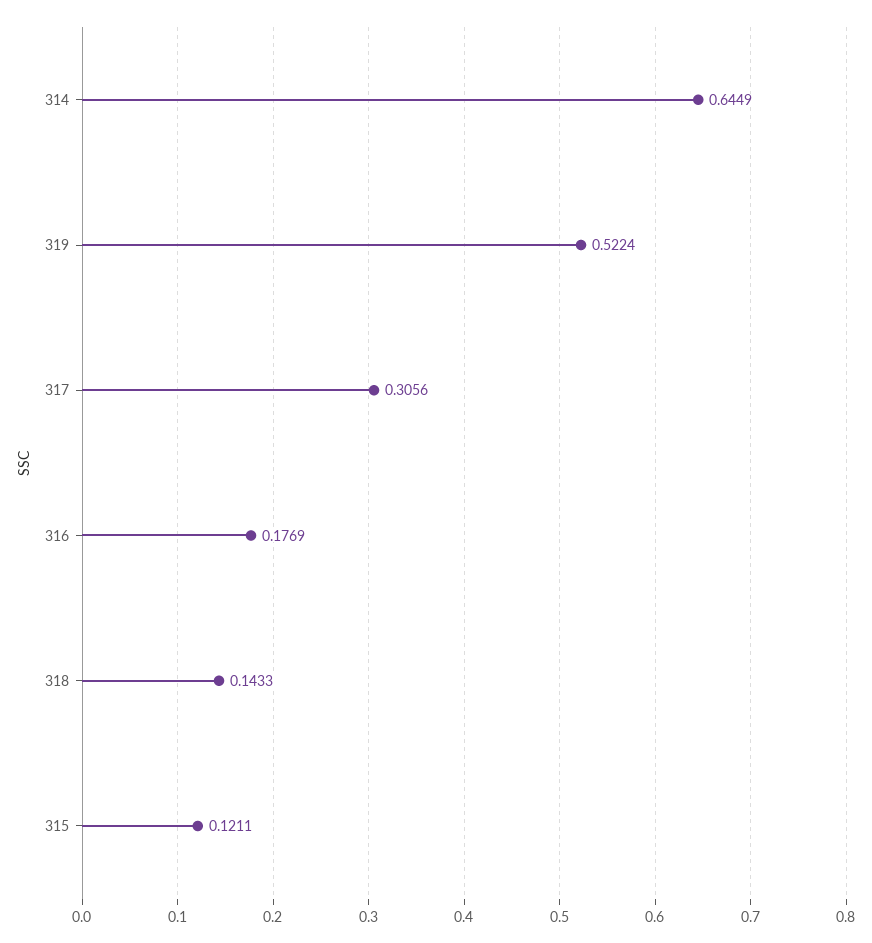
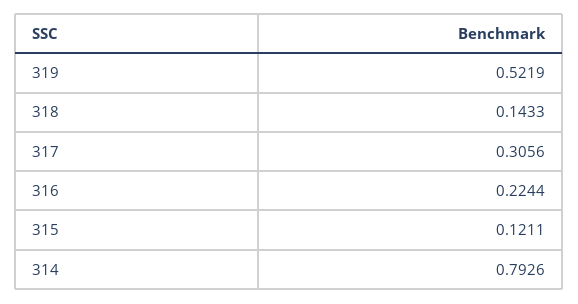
314: 0.6449 -> 0.7926
319: 0.5224 -> 0.5219
316: 0.1769 -> 0.2244

